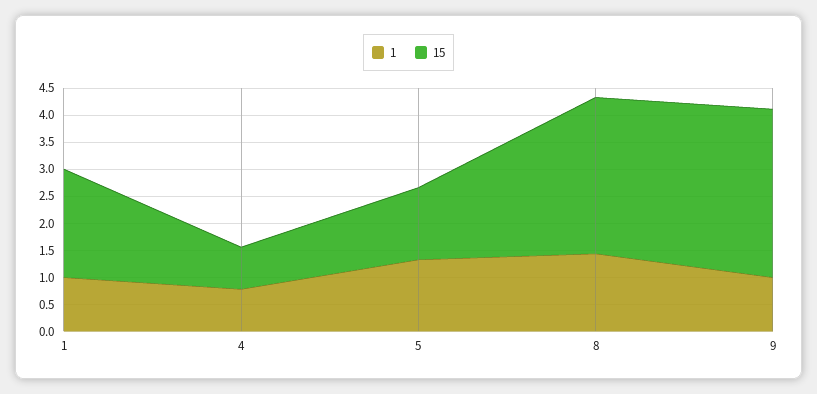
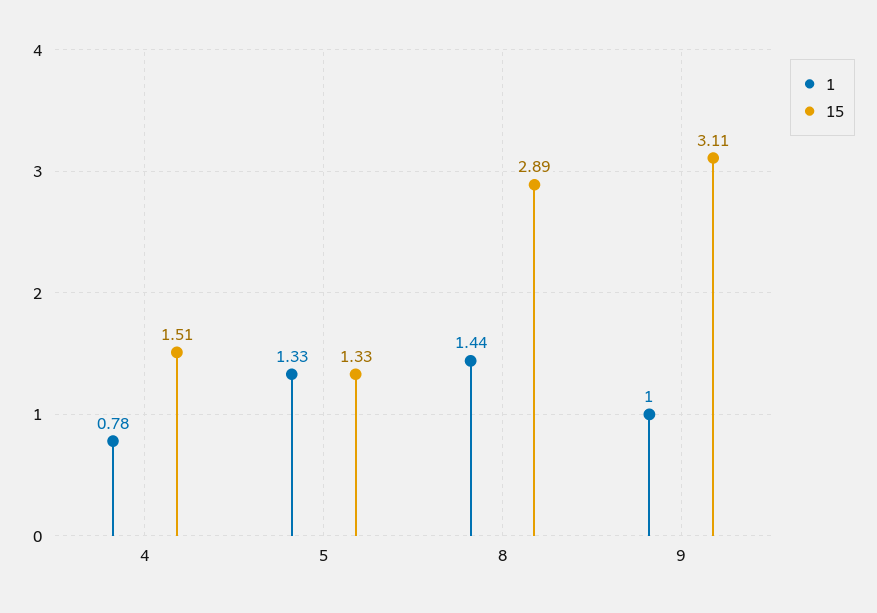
1, 1: 1 -> none
15, 1: 2 -> none
15, 4: 0.75 -> 1.51

